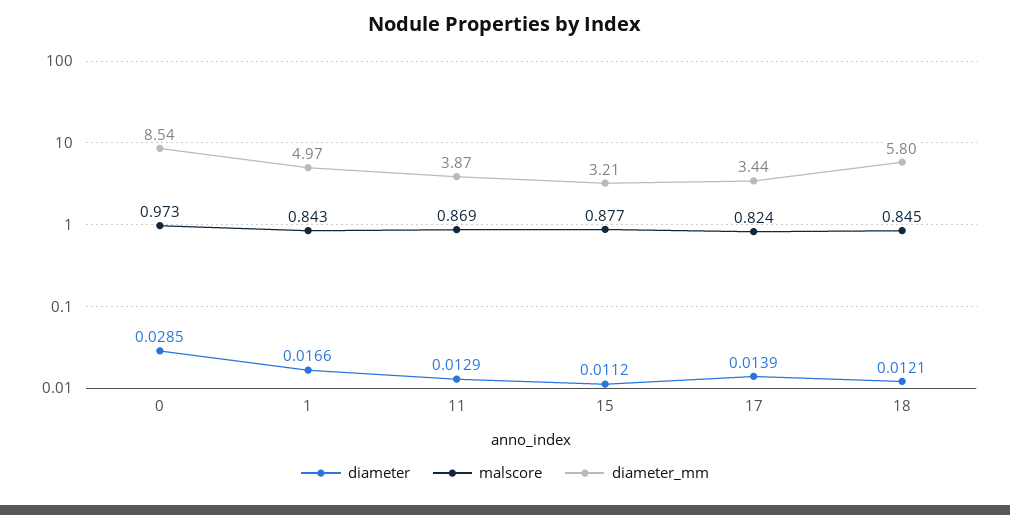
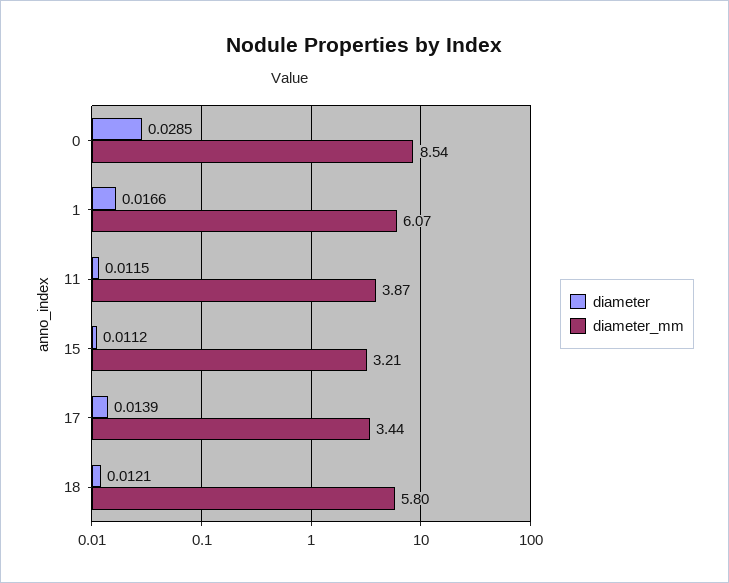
malscore, 0: 0.973 -> none
malscore, 1: 0.843 -> none
diameter_mm, 1: 4.97 -> 6.07
diameter, 11: 0.0129 -> 0.0115
malscore, 11: 0.869 -> none
malscore, 15: 0.877 -> none
malscore, 17: 0.824 -> none
malscore, 18: 0.845 -> none

